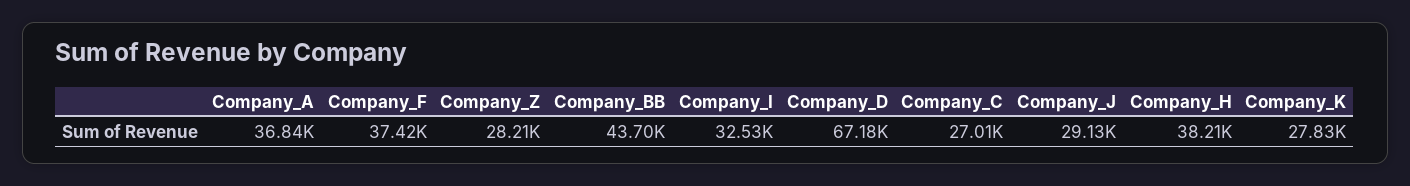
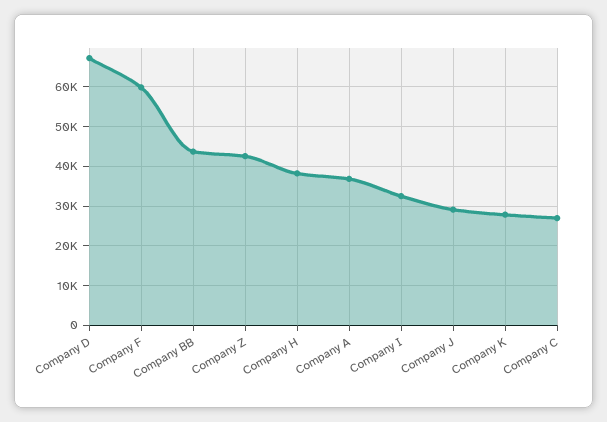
Company_F: 37420 -> 60000
Company_Z: 28210 -> 42000

